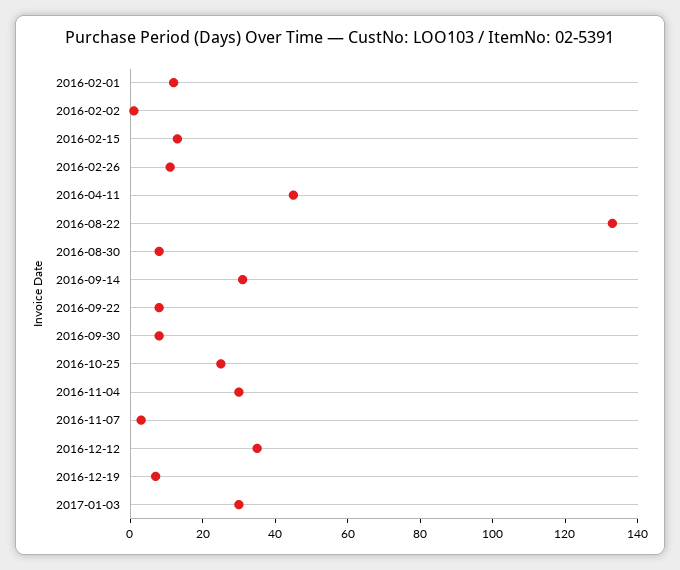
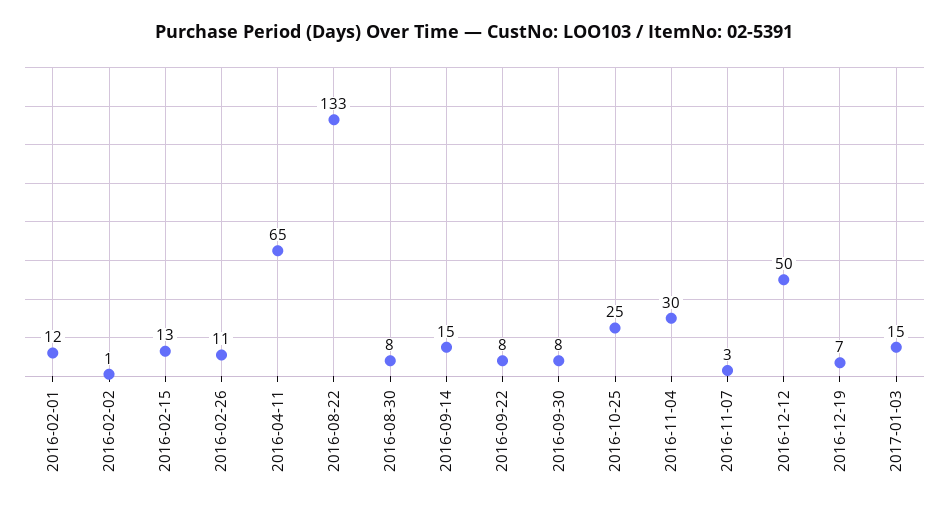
2016-04-11: 45 -> 65
2016-09-14: 30 -> 15
2016-12-12: 35 -> 50
2017-01-03: 30 -> 15

